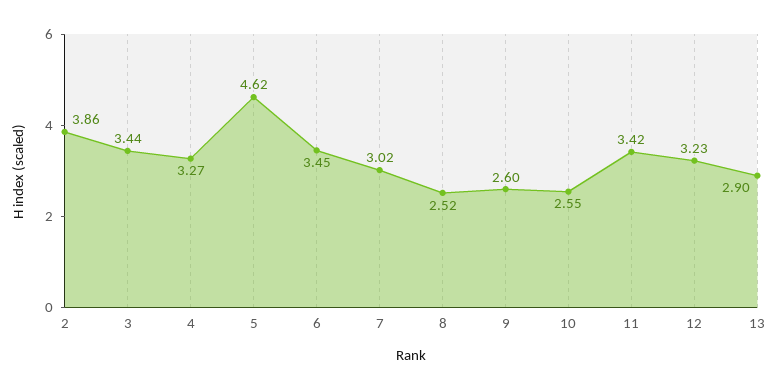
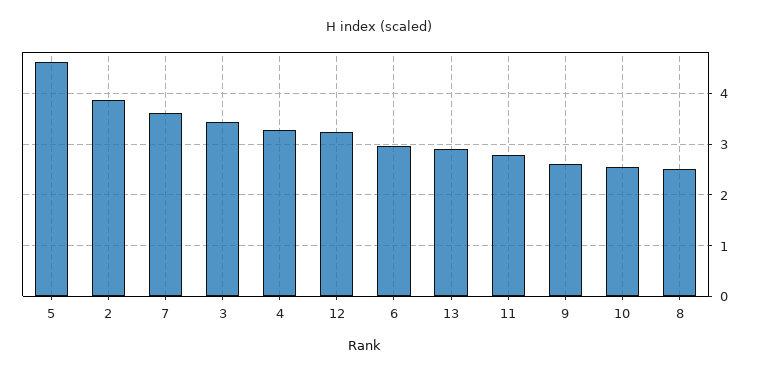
6: 3.45 -> 3
7: 3.02 -> 3.6
11: 3.42 -> 2.8

